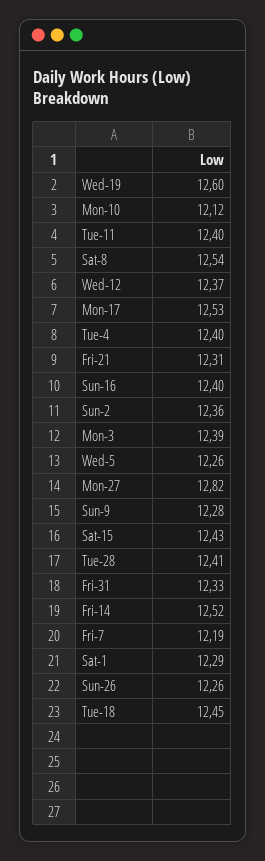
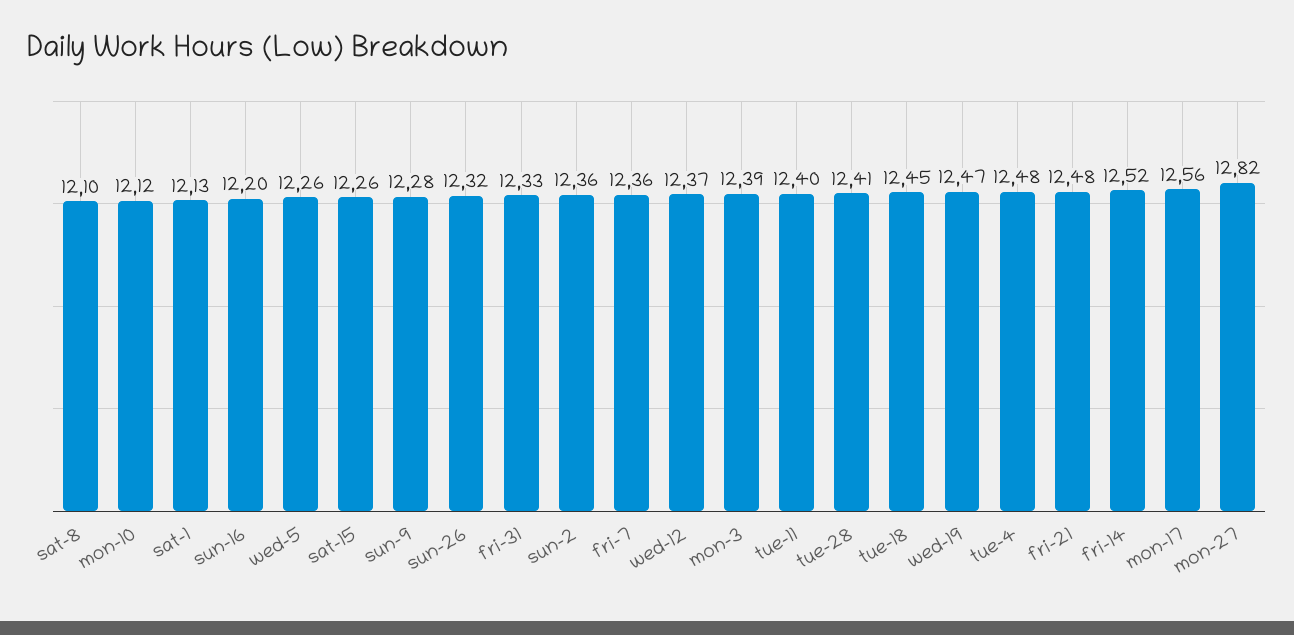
Wed-19: 12.6 -> 12.47
Sat-8: 12.54 -> 12.1
Mon-17: 12.53 -> 12.56
Tue-4: 12.4 -> 12.48
Fri-21: 12.31 -> 12.48
Sun-16: 12.4 -> 12.2
Sat-15: 12.43 -> 12.26
Fri-7: 12.19 -> 12.36
Sat-1: 12.29 -> 12.13
Sun-26: 12.26 -> 12.32

